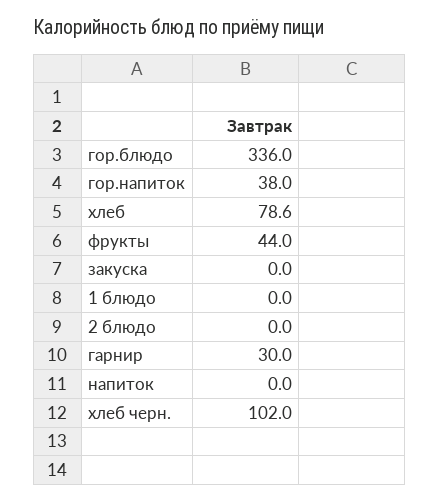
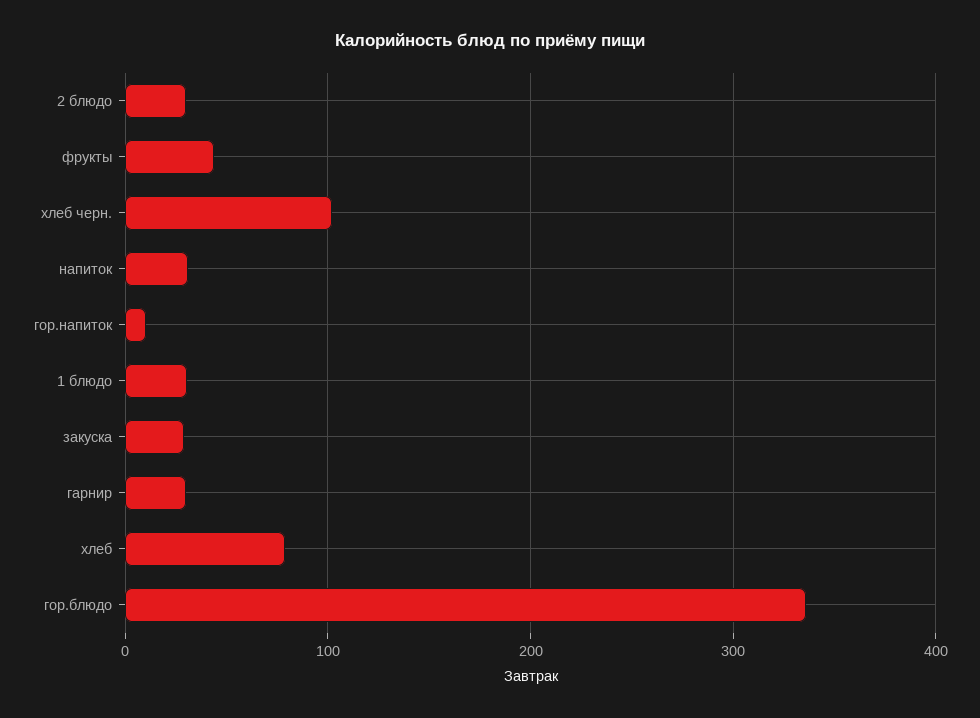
гор.напиток: 38 -> 10
закуска: 0 -> 30
1 блюдо: 0 -> 30
2 блюдо: 0 -> 30
напиток: 0 -> 30

